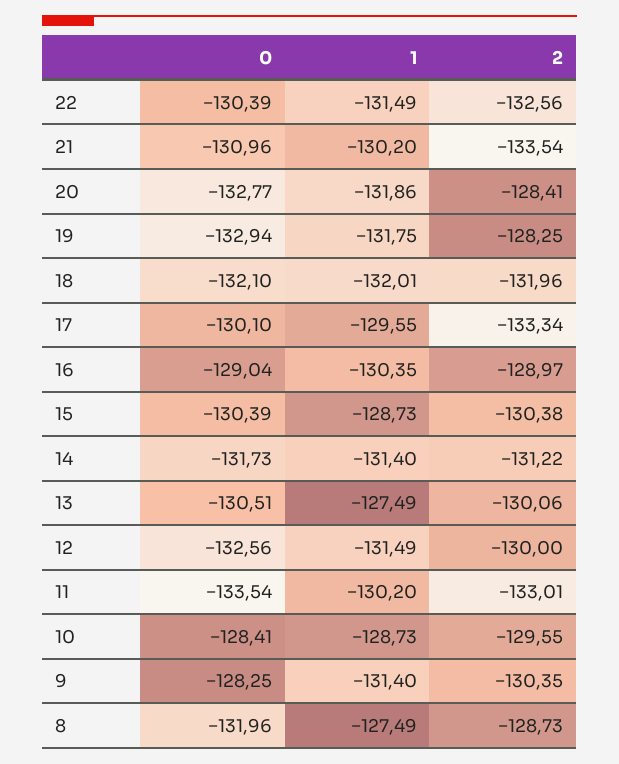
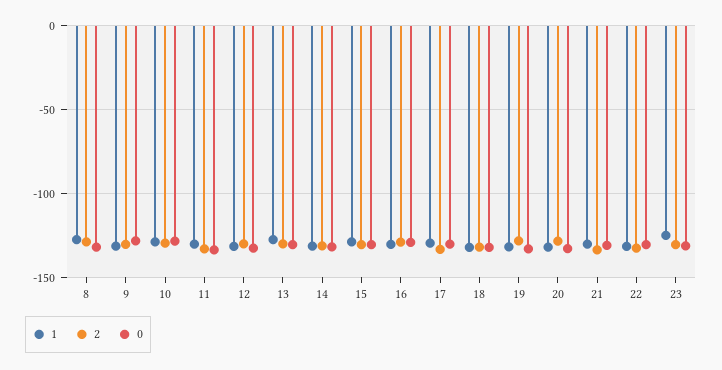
1, 23: none -> -125
2, 23: none -> -130
0, 23: none -> -130

